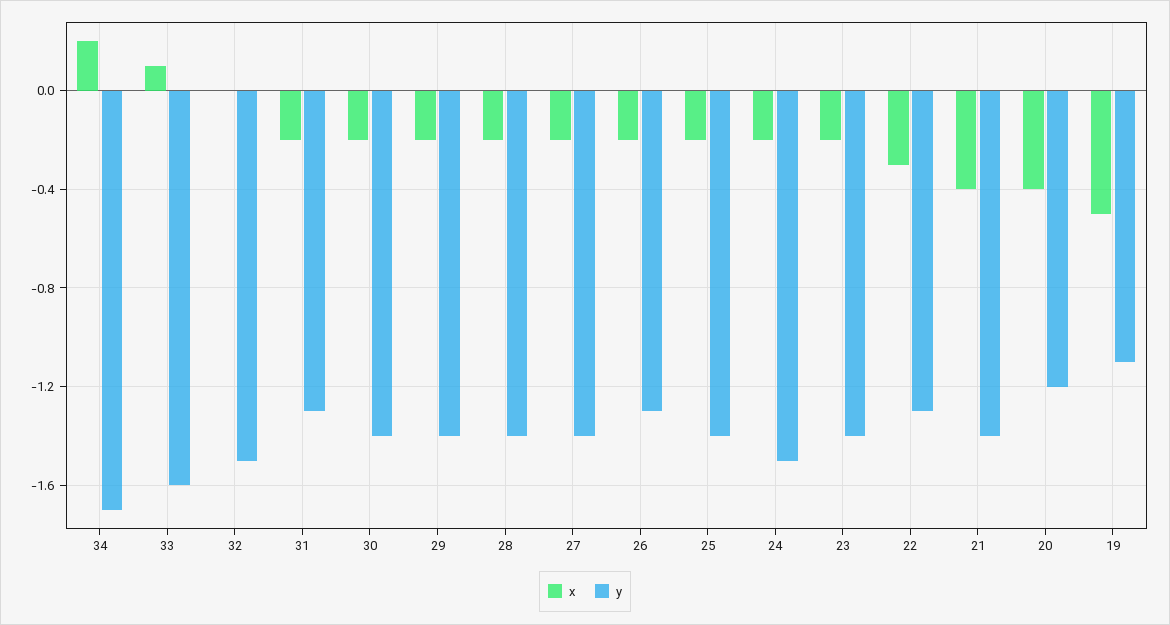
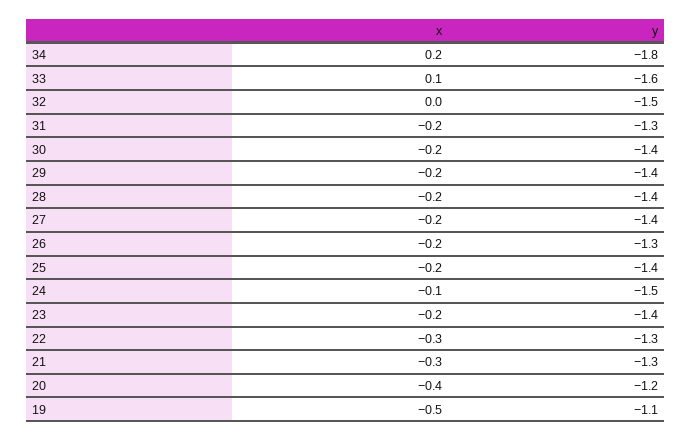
y, 34: -1.7 -> -1.8
x, 24: -0.2 -> -0.1
x, 21: -0.4 -> -0.3
y, 21: -1.4 -> -1.3

